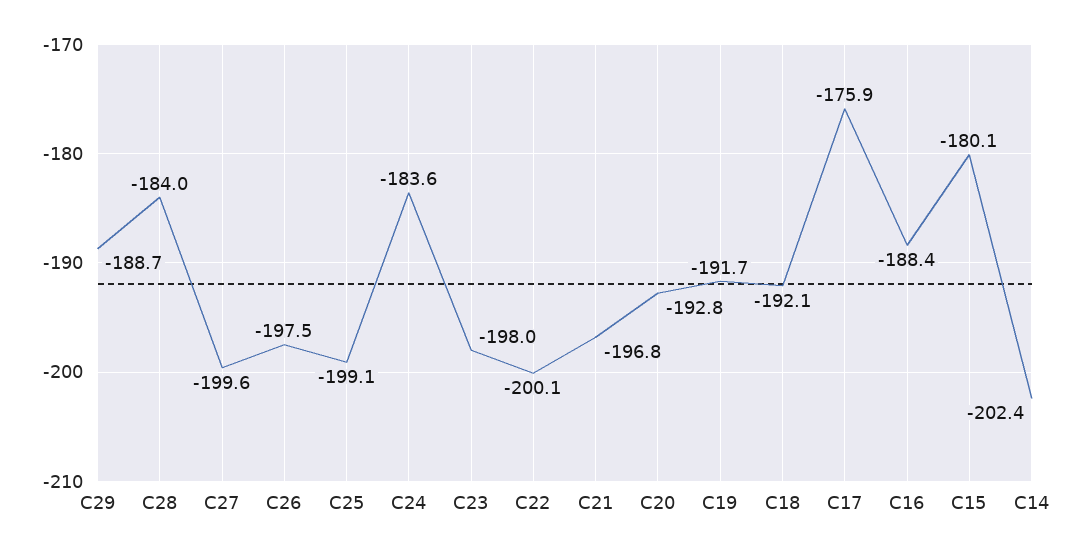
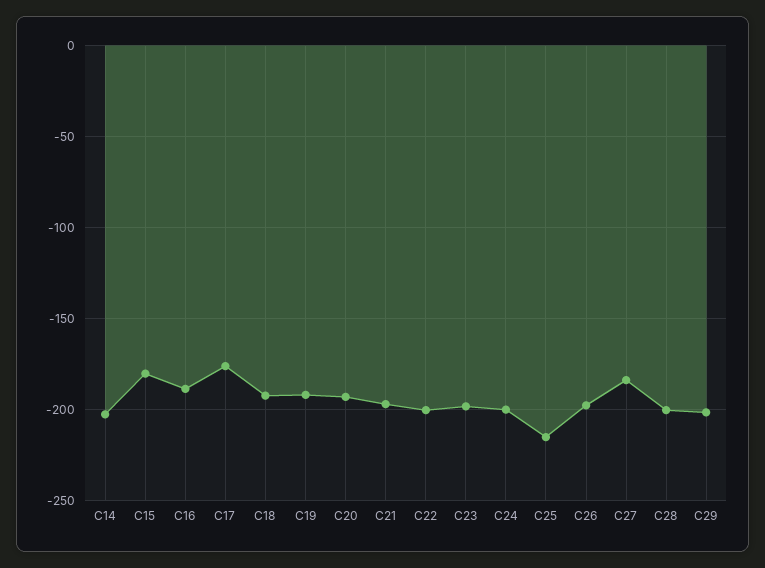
C29: -188.7 -> -200
C28: -184 -> -200
C27: -199.6 -> -185
C25: -199.1 -> -215
C24: -183.6 -> -200

